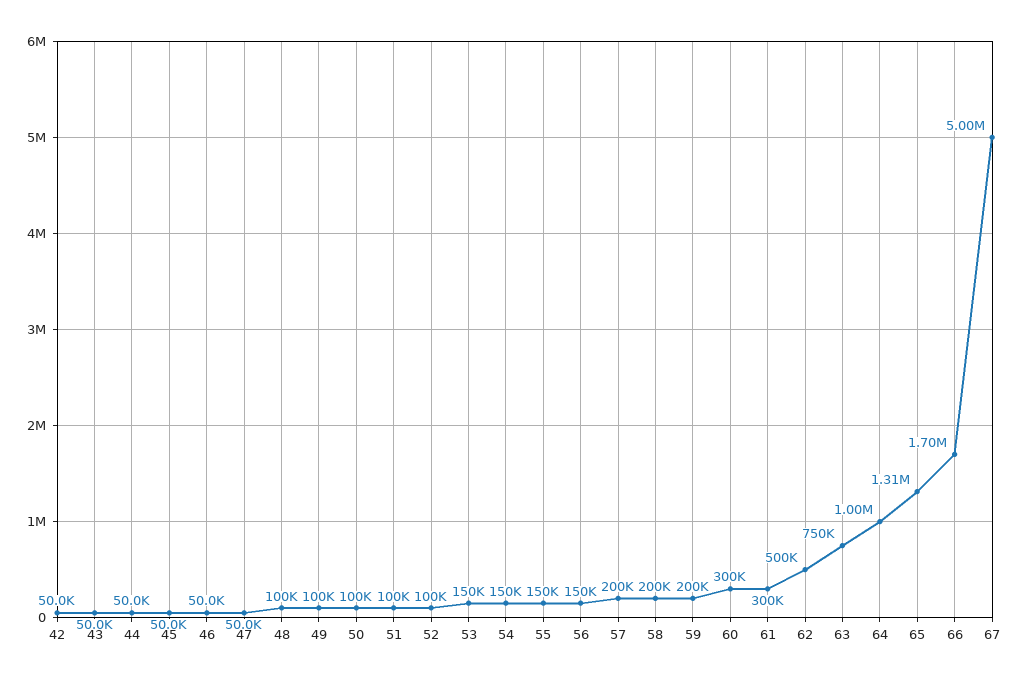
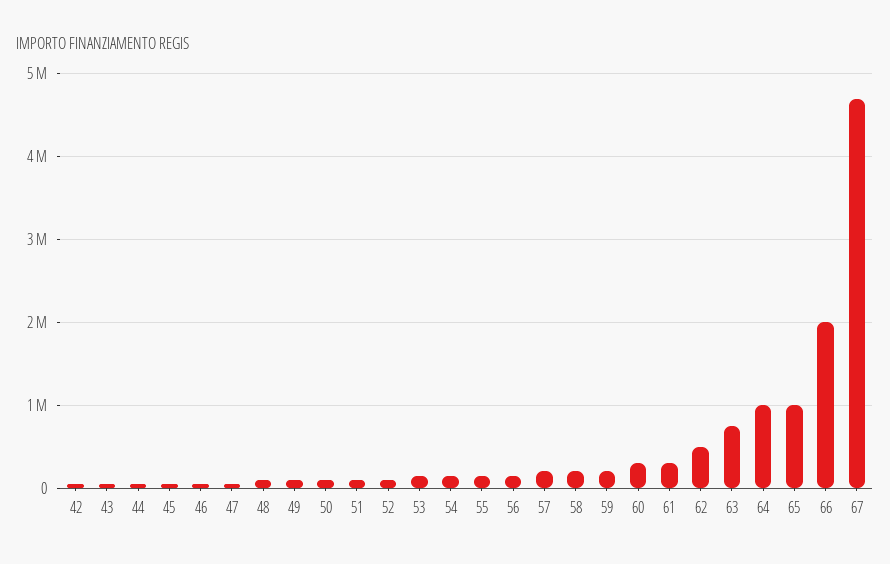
65: 1310000 -> 1000000
66: 1700000 -> 2000000
67: 5000000 -> 4700000

